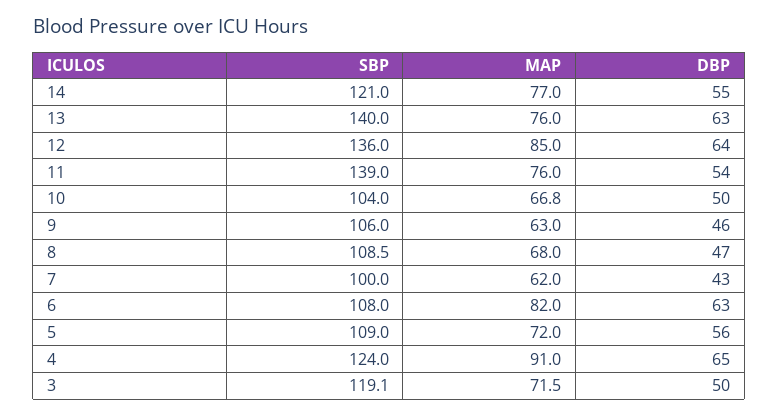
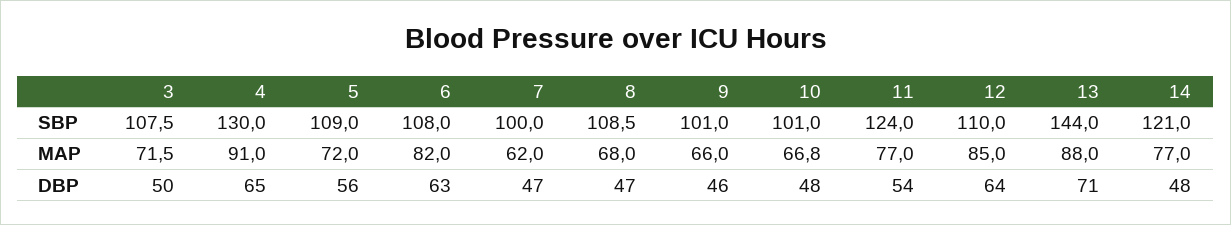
DBP, 14: 55 -> 48
SBP, 13: 140 -> 144
MAP, 13: 76 -> 88
DBP, 13: 63 -> 71
SBP, 12: 136 -> 110
SBP, 11: 139 -> 124
MAP, 11: 76 -> 77
SBP, 10: 104 -> 101
DBP, 10: 50 -> 48
SBP, 9: 106 -> 101
MAP, 9: 63 -> 66
DBP, 7: 43 -> 47
SBP, 4: 124 -> 130
SBP, 3: 119.1 -> 107.5

